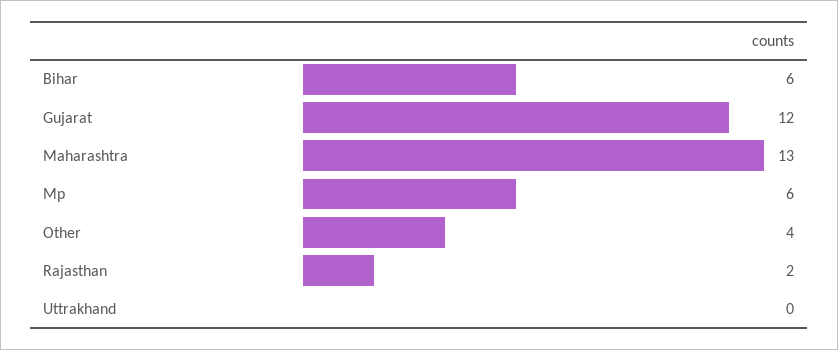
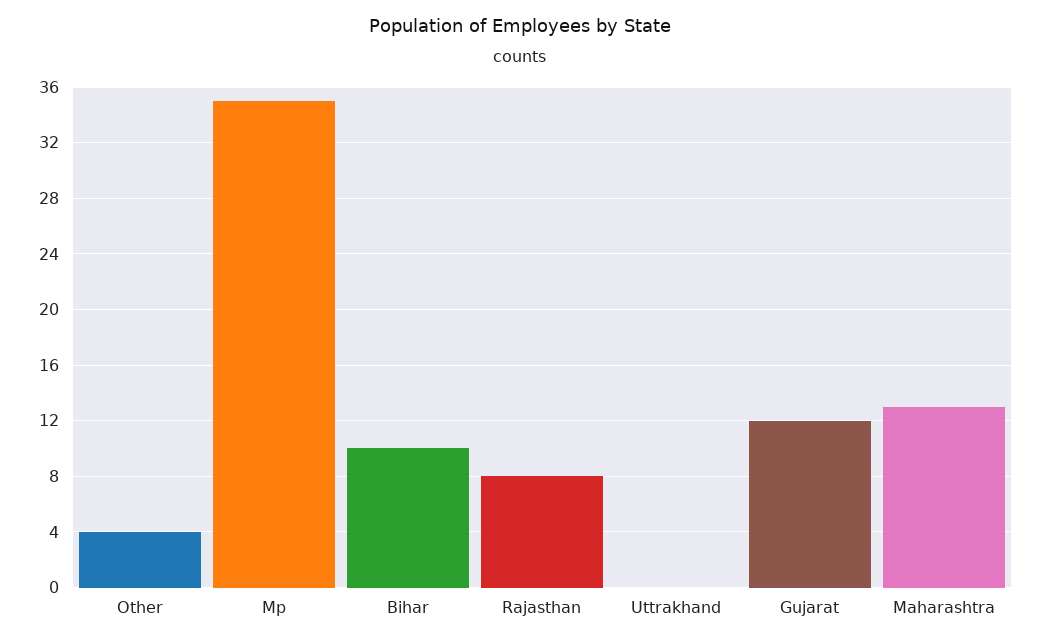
Bihar: 6 -> 10
Mp: 6 -> 35
Rajasthan: 2 -> 8

